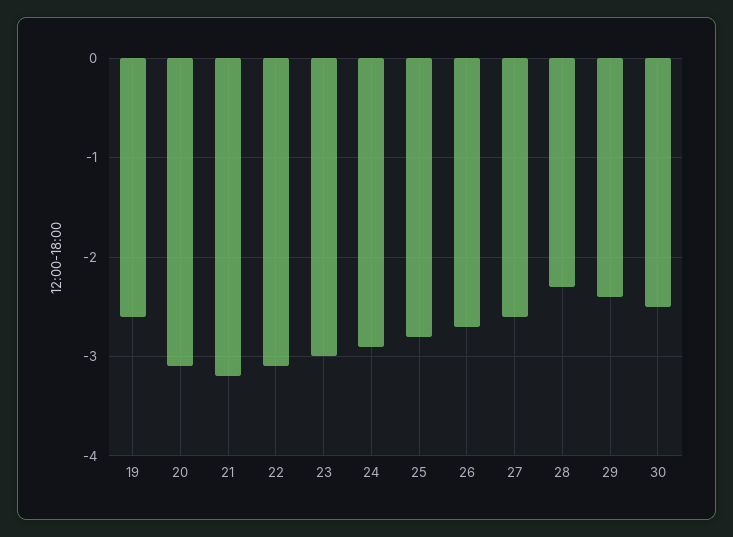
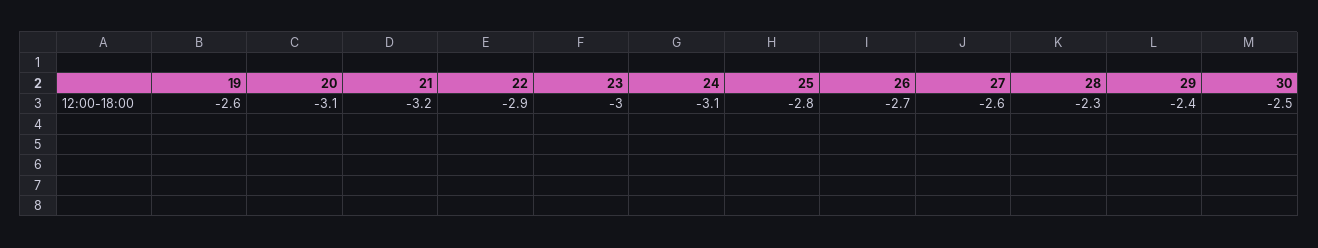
22: -3.1 -> -2.9
24: -2.9 -> -3.1

